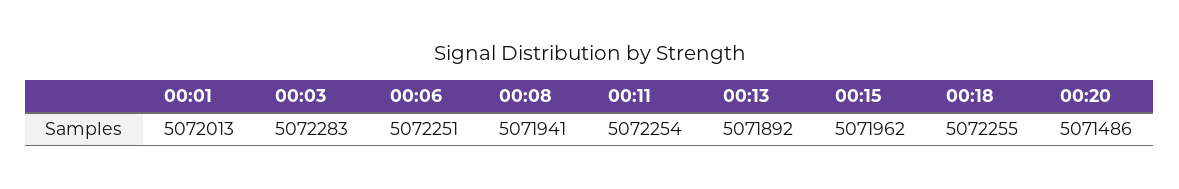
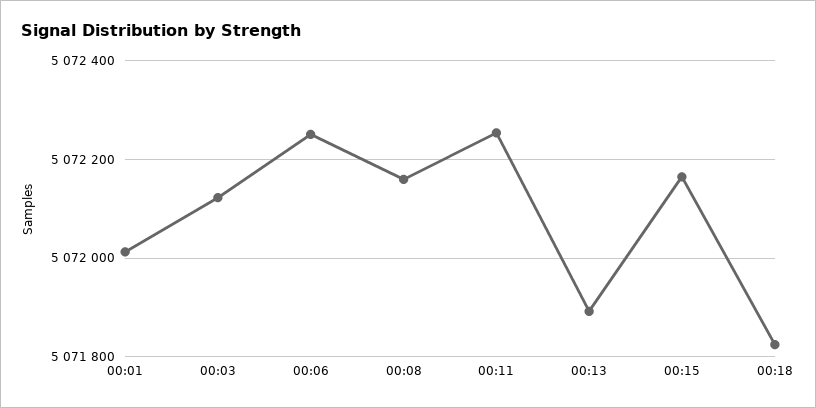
00:03: 5072283 -> 5072120
00:08: 5071941 -> 5072160
00:15: 5071962 -> 5072160
00:18: 5072255 -> 5071820
00:20: 5071486 -> none

